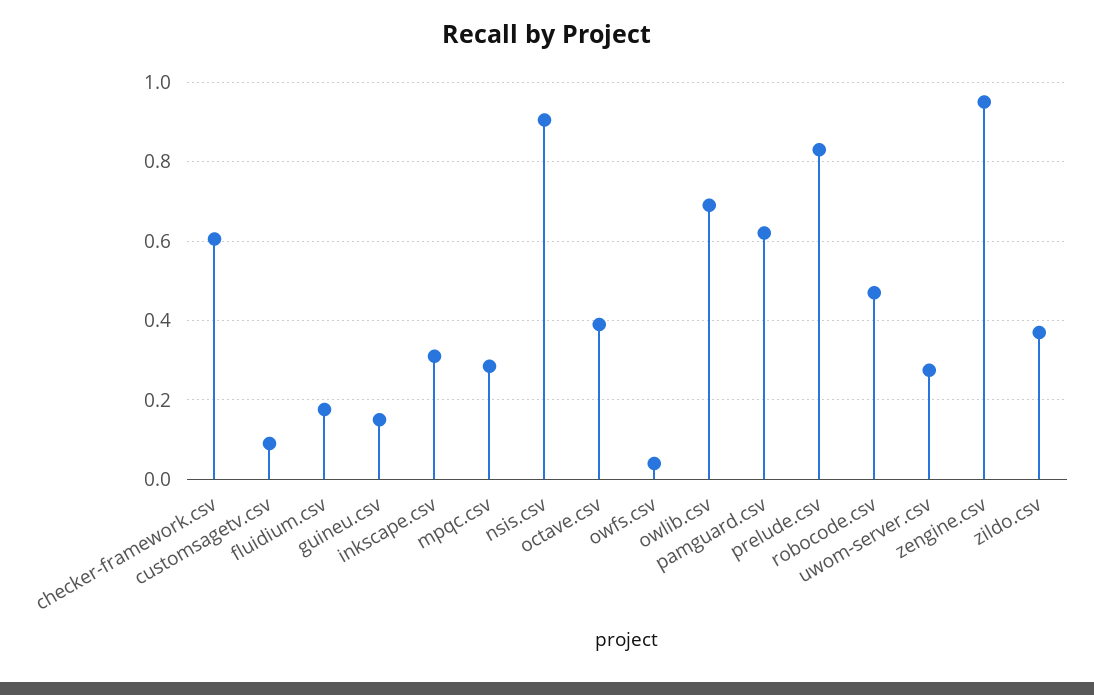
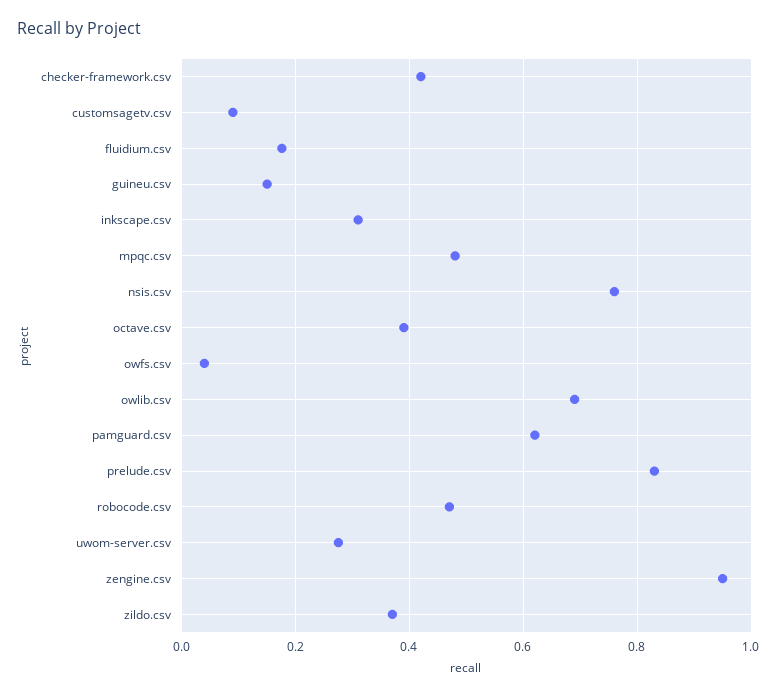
checker-framework.csv: 0.6 -> 0.42
mpqc.csv: 0.28 -> 0.48
nsis.csv: 0.9 -> 0.76

